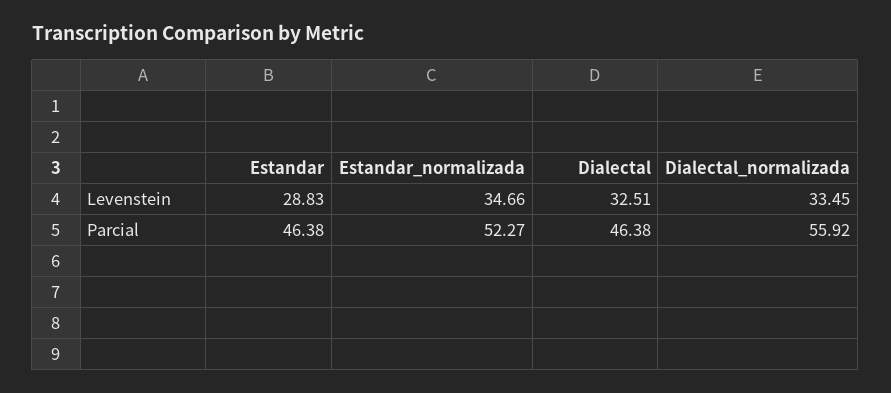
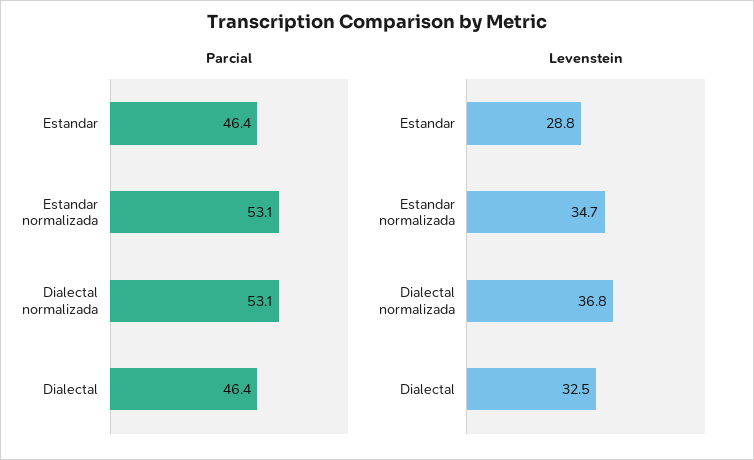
Levenstein, Dialectal_normalizada: 33.45 -> 36.8
Parcial, Estandar_normalizada: 52.27 -> 53.1
Parcial, Dialectal_normalizada: 55.92 -> 53.1

